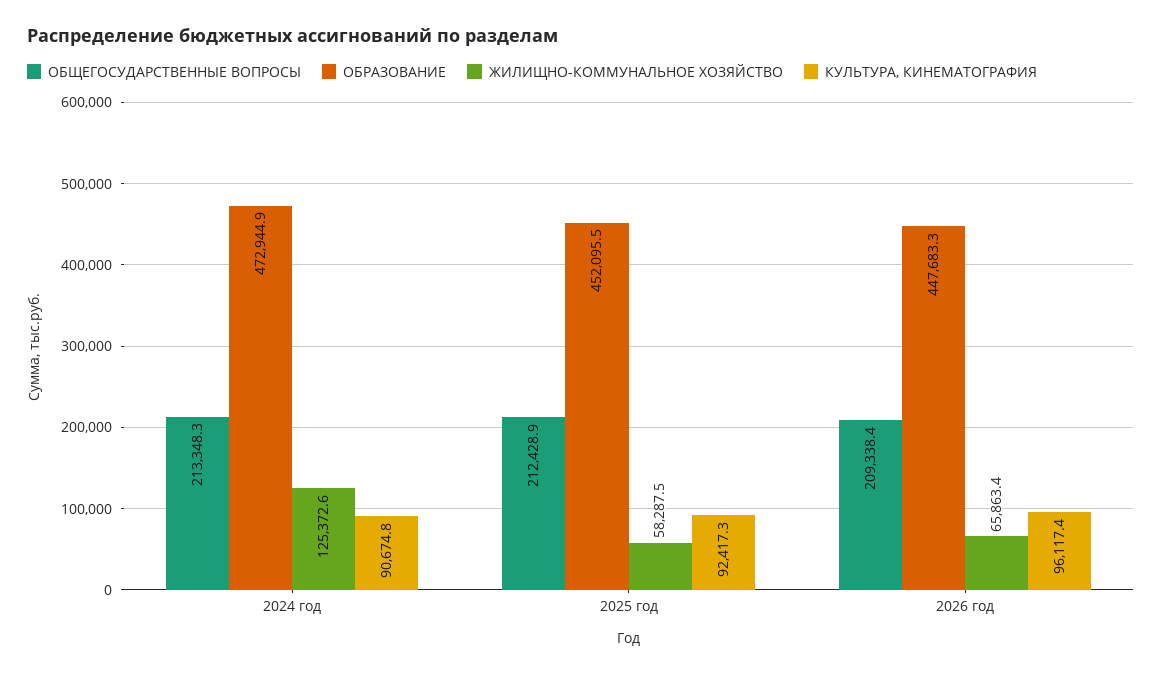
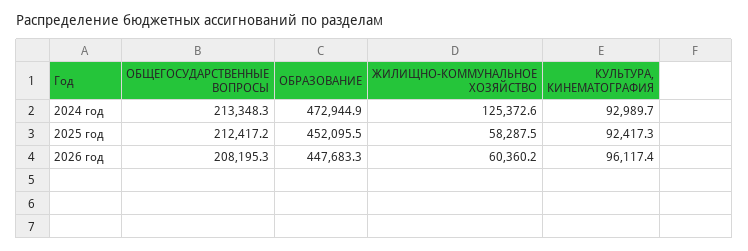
КУЛЬТУРА, КИНЕМАТОГРАФИЯ, 2024 год: 90674.8 -> 92989.7
ОБЩЕГОСУДАРСТВЕННЫЕ ВОПРОСЫ, 2025 год: 212428.9 -> 212417.2
ОБЩЕГОСУДАРСТВЕННЫЕ ВОПРОСЫ, 2026 год: 209338.4 -> 208195.3
ЖИЛИЩНО-КОММУНАЛЬНОЕ ХОЗЯЙСТВО, 2026 год: 65863.4 -> 60360.2

